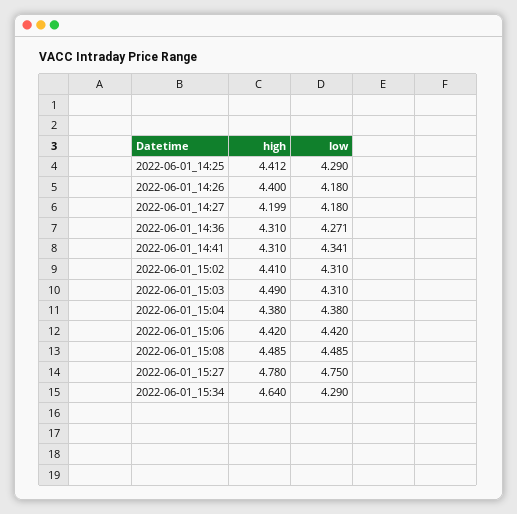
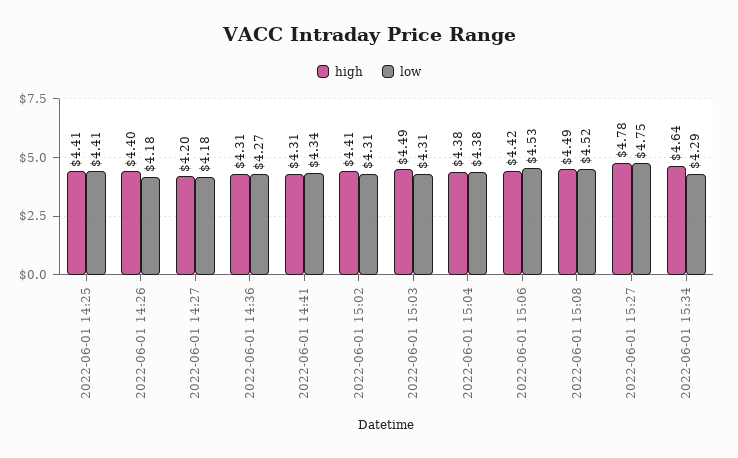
low, 2022-06-01_14:25: 4.29 -> 4.41
low, 2022-06-01_15:06: 4.42 -> 4.53
low, 2022-06-01_15:08: 4.485 -> 4.52

